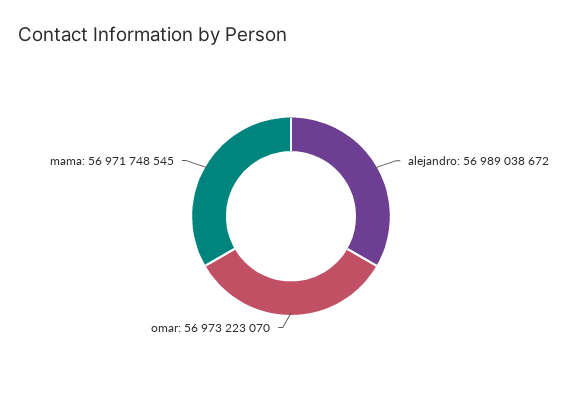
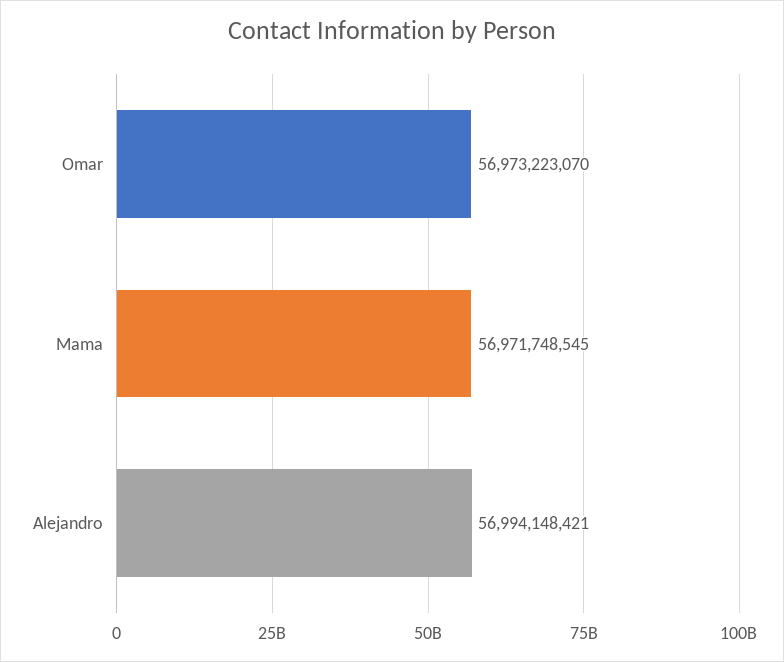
alejandro: 56989038672 -> 56994148421

